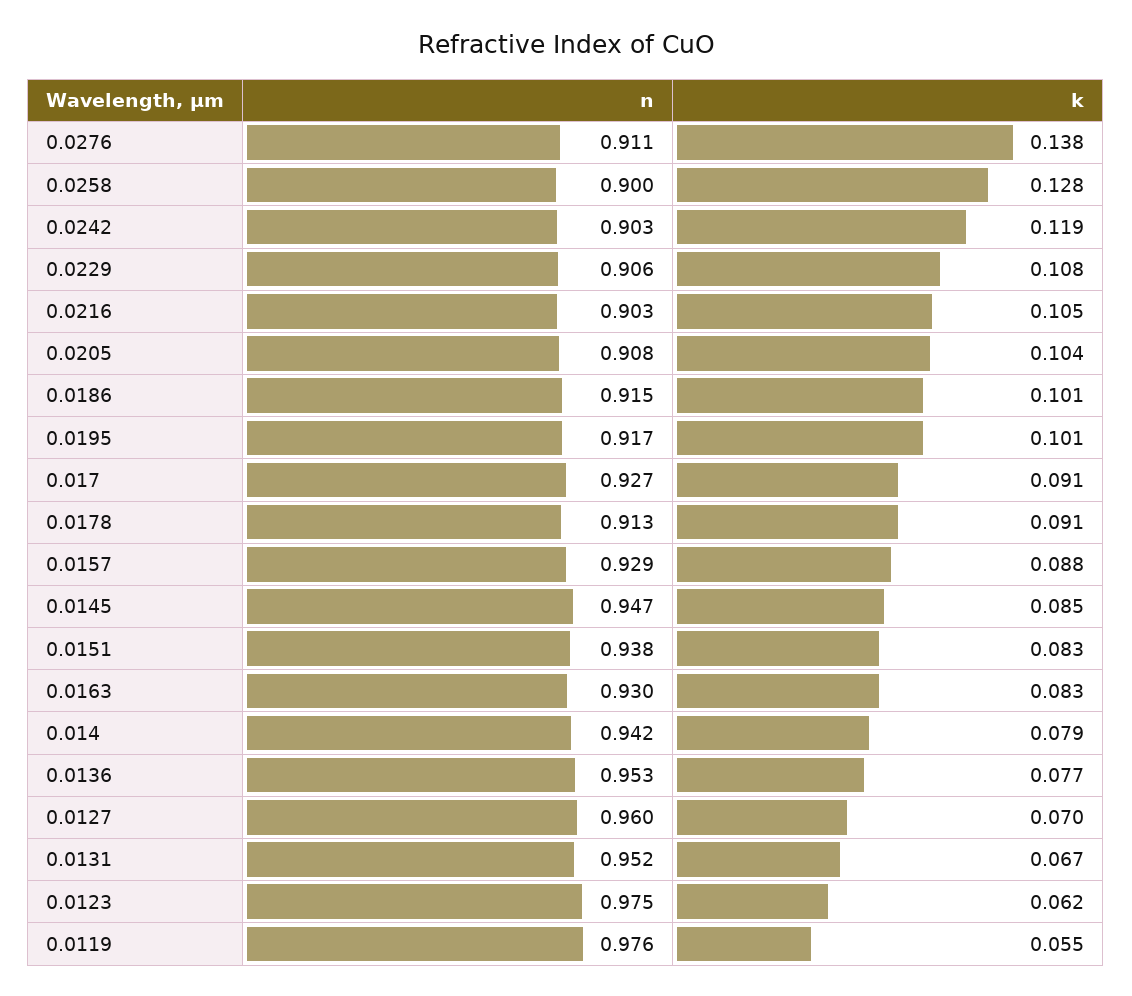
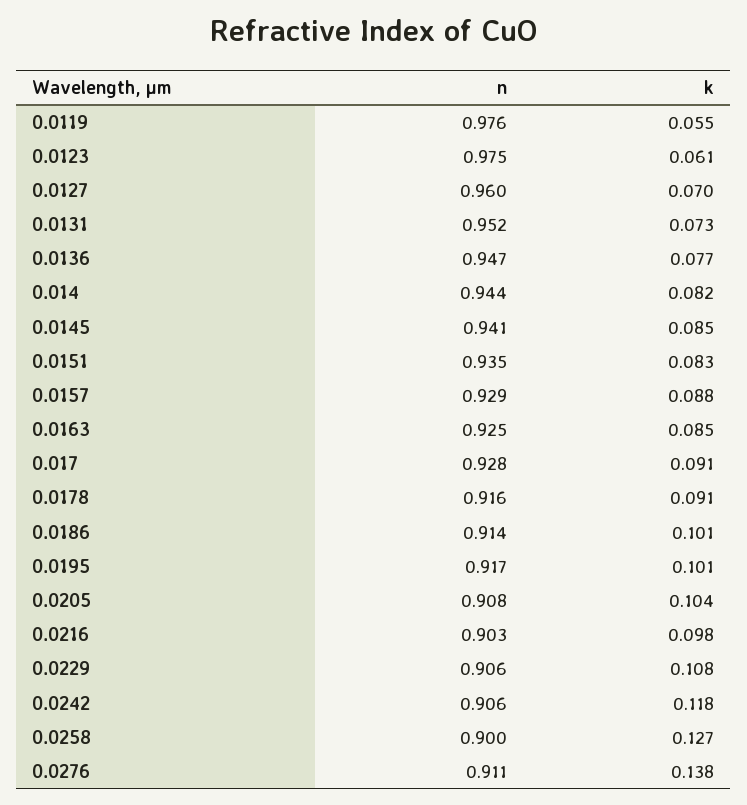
k, 0.0258: 0.128 -> 0.127
n, 0.0242: 0.903 -> 0.906
k, 0.0242: 0.119 -> 0.118
k, 0.0216: 0.105 -> 0.098
n, 0.0186: 0.915 -> 0.914
n, 0.017: 0.927 -> 0.928
n, 0.0178: 0.913 -> 0.916
n, 0.0145: 0.947 -> 0.941
n, 0.0151: 0.938 -> 0.935
n, 0.0163: 0.93 -> 0.925
k, 0.0163: 0.083 -> 0.085
n, 0.014: 0.942 -> 0.944
k, 0.014: 0.079 -> 0.082
n, 0.0136: 0.953 -> 0.947
k, 0.0131: 0.067 -> 0.073
k, 0.0123: 0.062 -> 0.061

